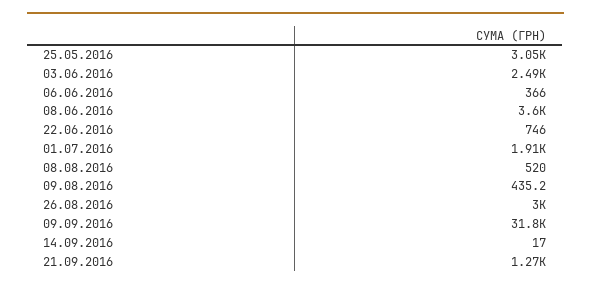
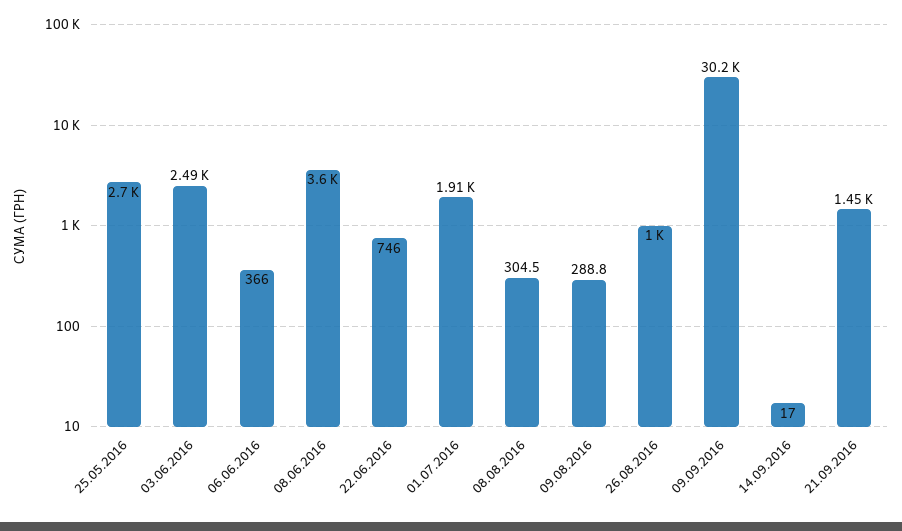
25.05.2016: 3050 -> 2700
08.08.2016: 520 -> 304.5
09.08.2016: 435.2 -> 288.8
26.08.2016: 3000 -> 1000
09.09.2016: 31800 -> 30200
21.09.2016: 1270 -> 1450

